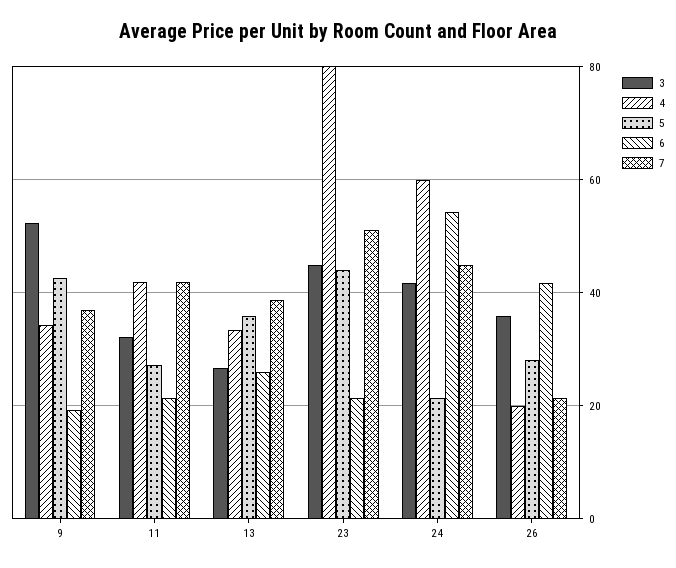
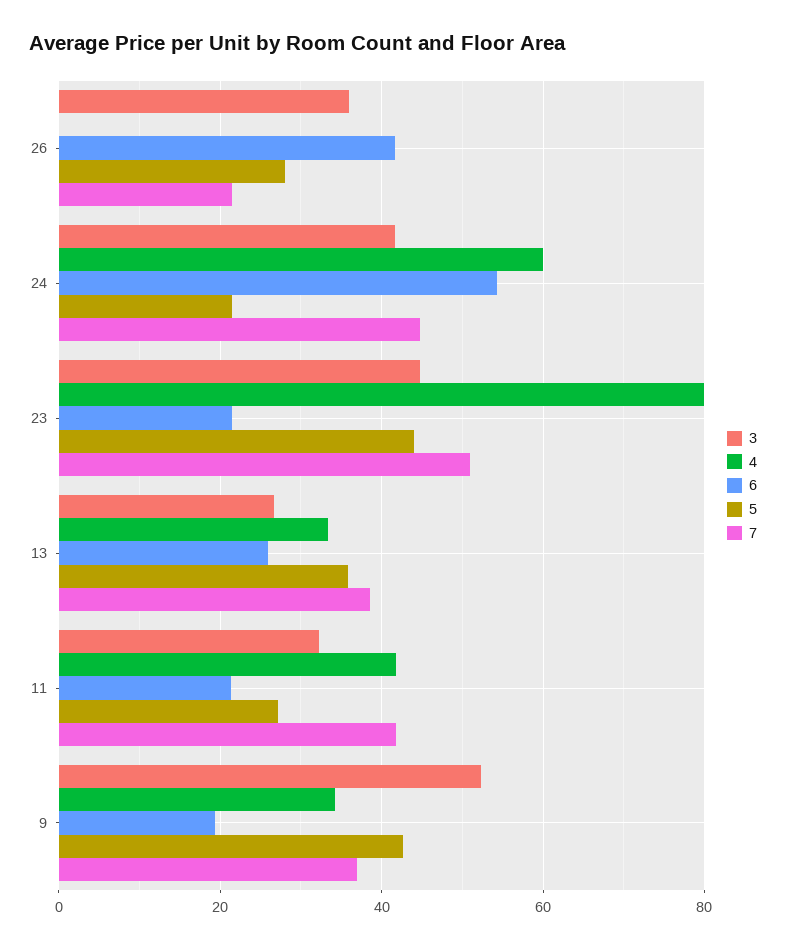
4, 26: 20 -> 0

